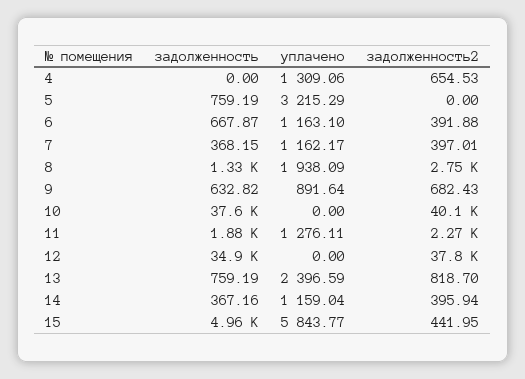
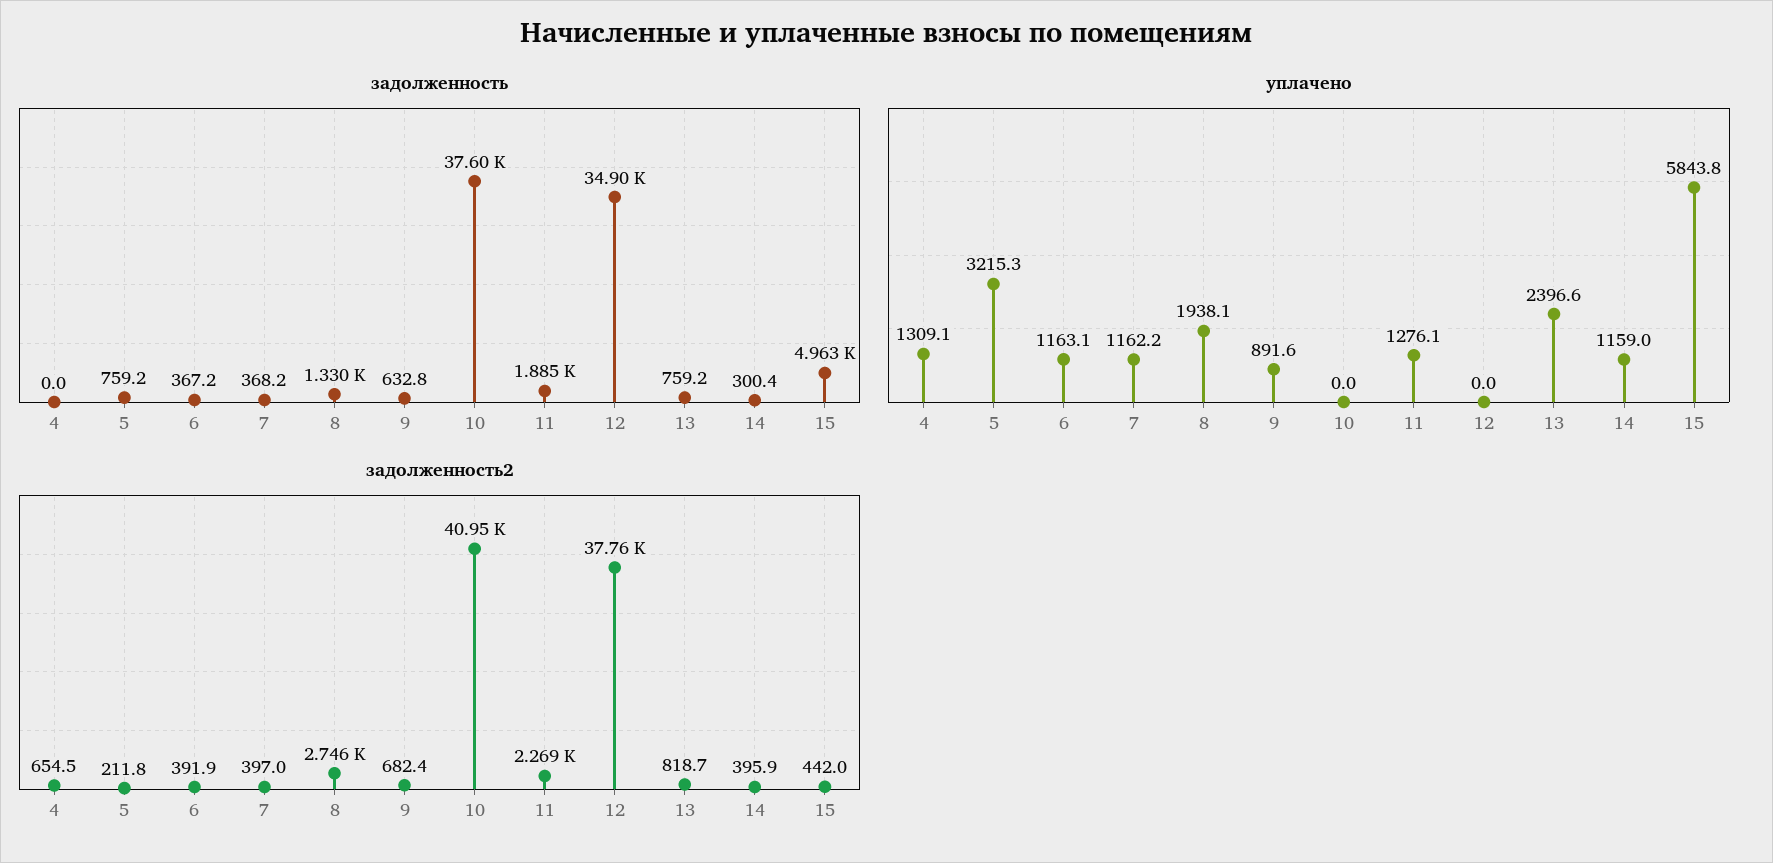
задолженность2, 5: 0 -> 211.8
задолженность, 6: 667.87 -> 367.2
задолженность2, 10: 40100 -> 40950
задолженность, 14: 367.16 -> 300.4

